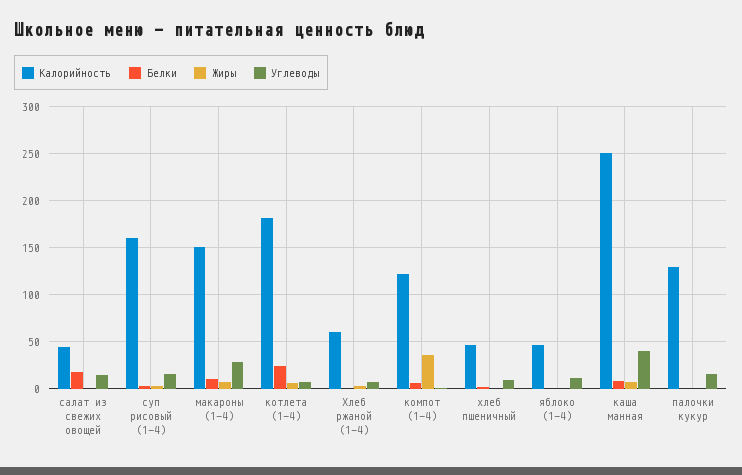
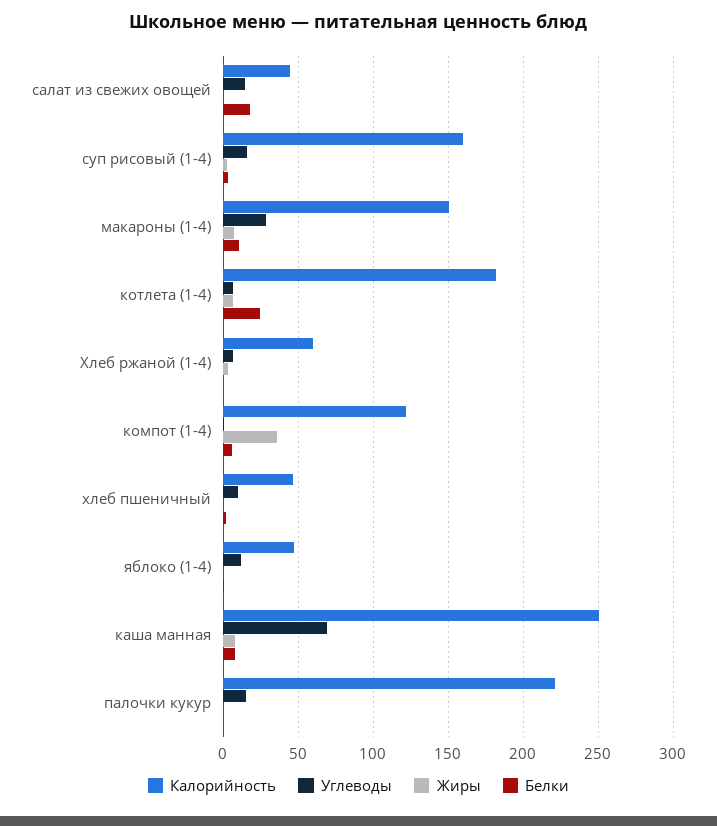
Углеводы, каша манная: 40 -> 70
Калорийность, палочки кукур: 130 -> 220

